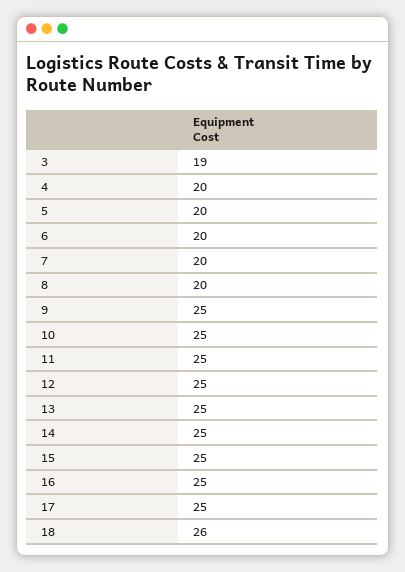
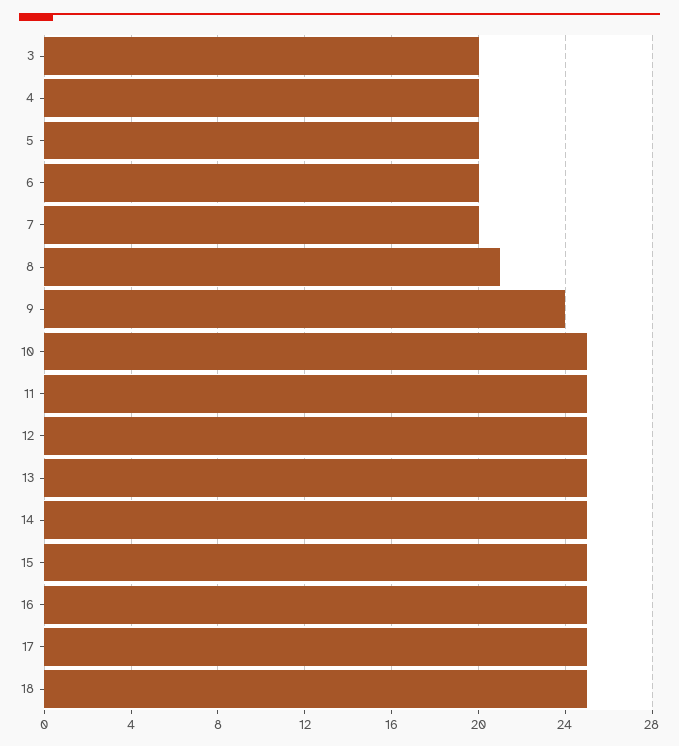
3: 19 -> 20
8: 20 -> 21
9: 25 -> 24
18: 26 -> 25

